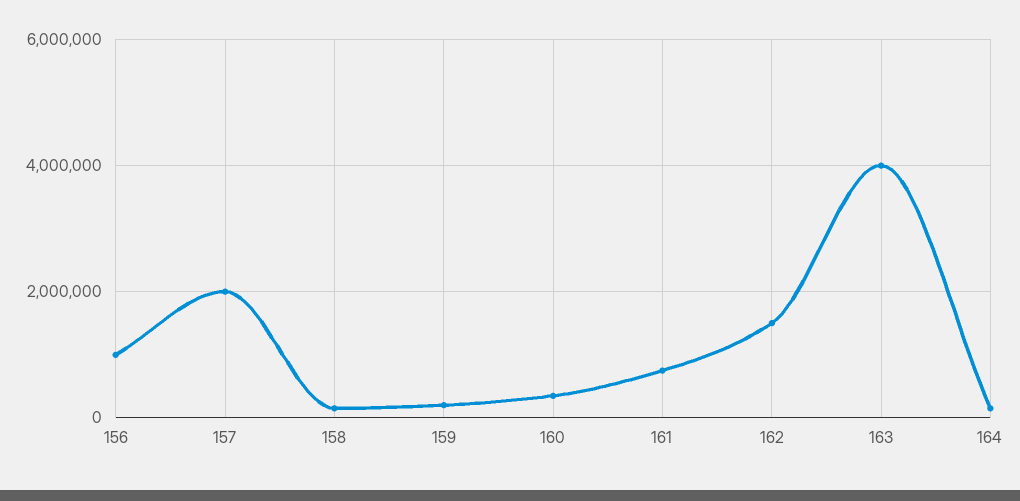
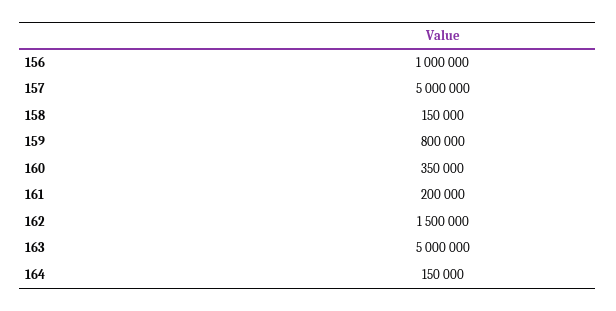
157: 2000000 -> 5000000
159: 200000 -> 800000
161: 800000 -> 200000
163: 4000000 -> 5000000

